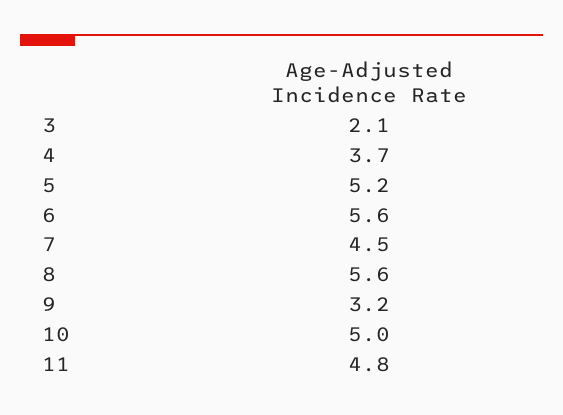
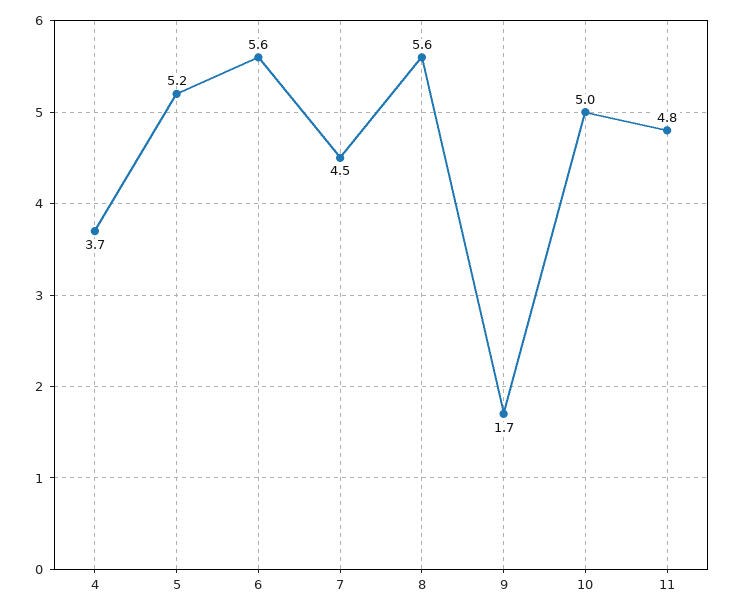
3: 2.1 -> none
9: 3.2 -> 1.7

